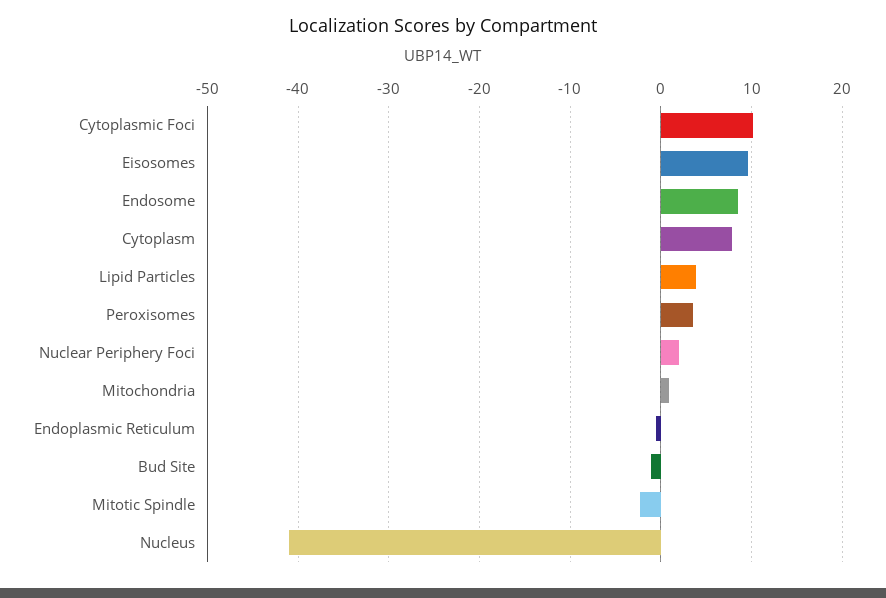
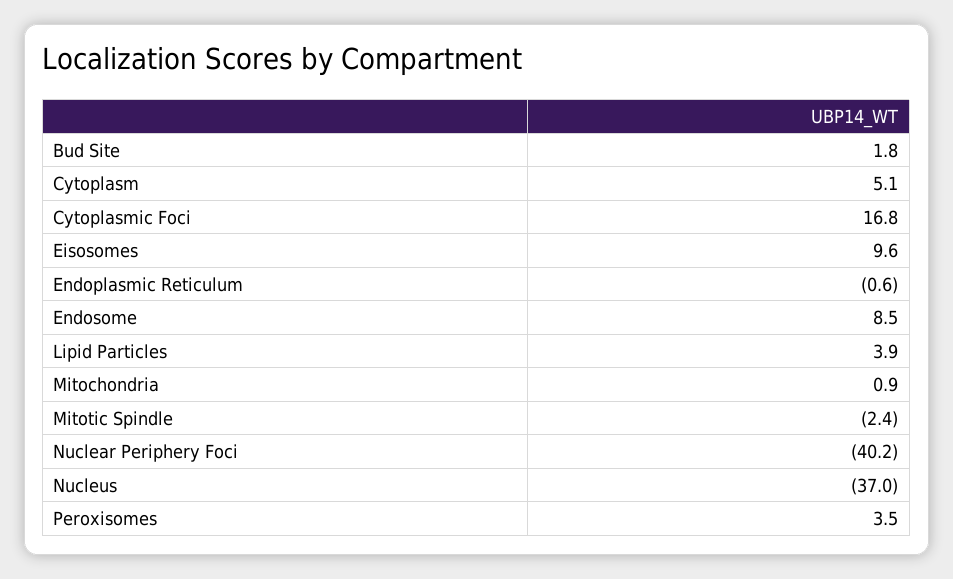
Cytoplasmic Foci: 10 -> 16.8
Cytoplasm: 8 -> 5.1
Nuclear Periphery Foci: 2 -> -40.2
Bud Site: -1 -> 1.8
Nucleus: -41 -> -37

